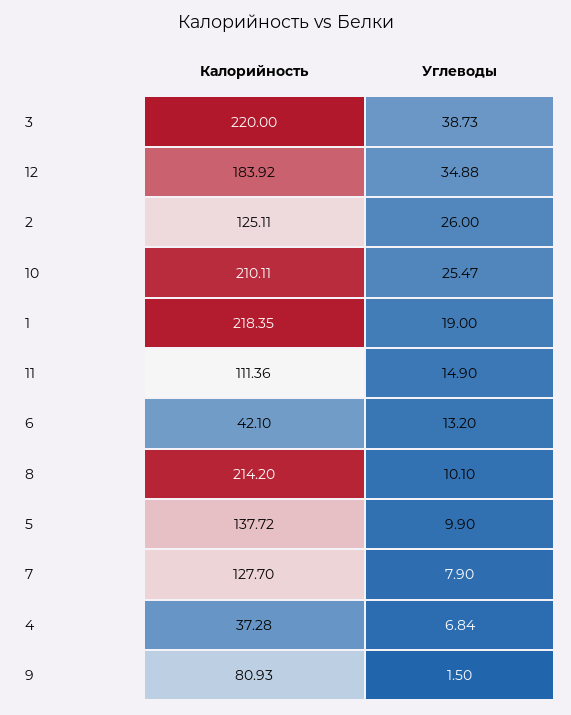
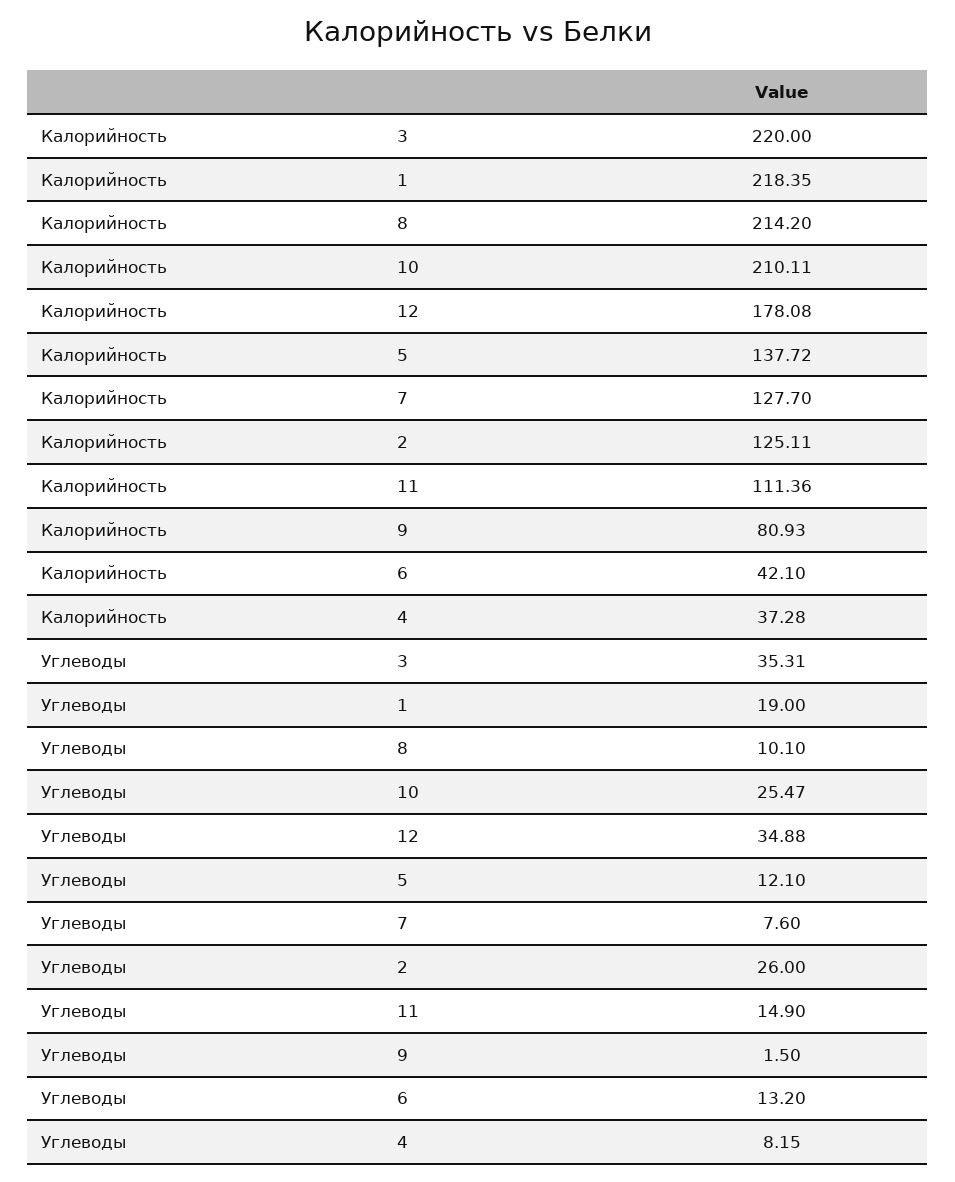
Углеводы, 3: 38.73 -> 35.31
Калорийность, 12: 183.92 -> 178.08
Углеводы, 5: 9.9 -> 12.1
Углеводы, 7: 7.9 -> 7.6
Углеводы, 4: 6.84 -> 8.15

